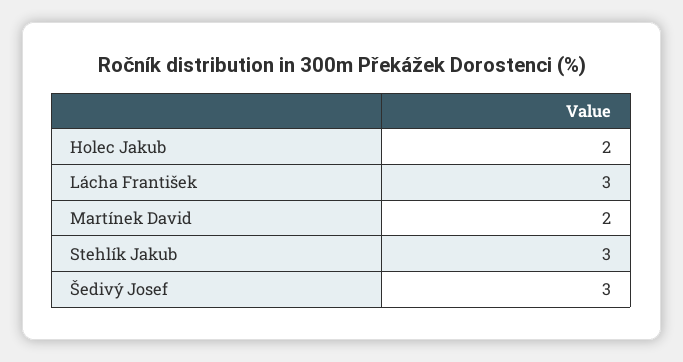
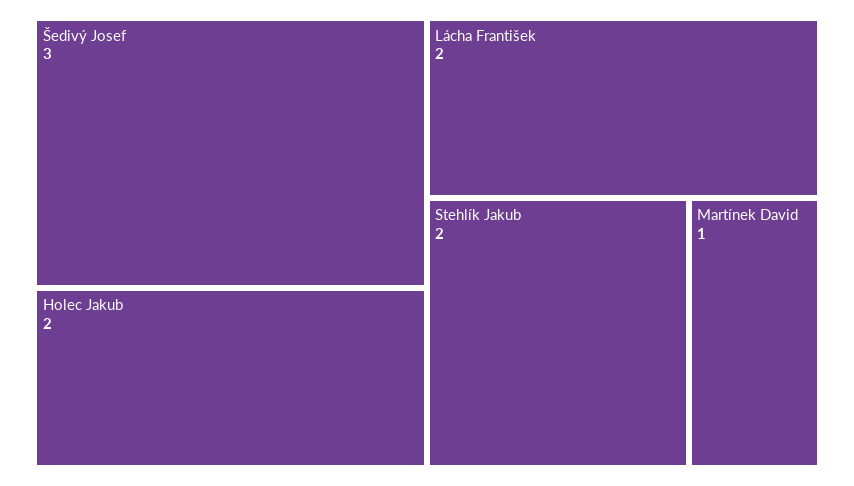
Lácha František: 3 -> 2
Martínek David: 2 -> 1
Stehlík Jakub: 3 -> 2

